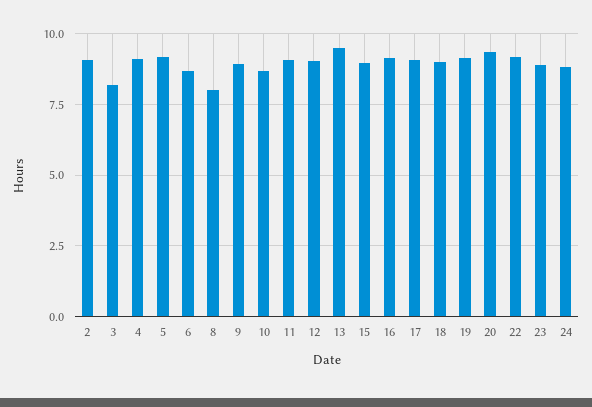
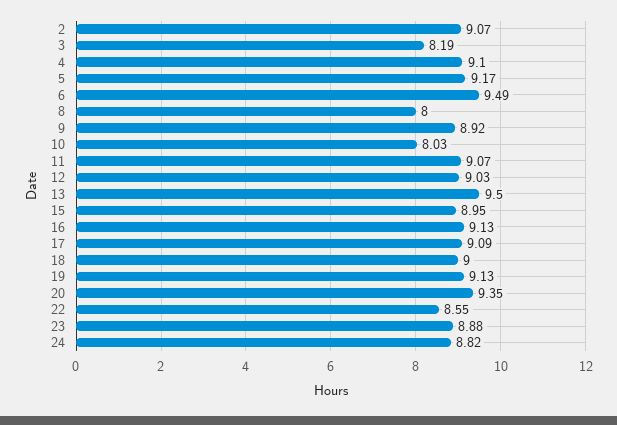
6: 8.75 -> 9.49
10: 8.75 -> 8.03
22: 9.25 -> 8.55

